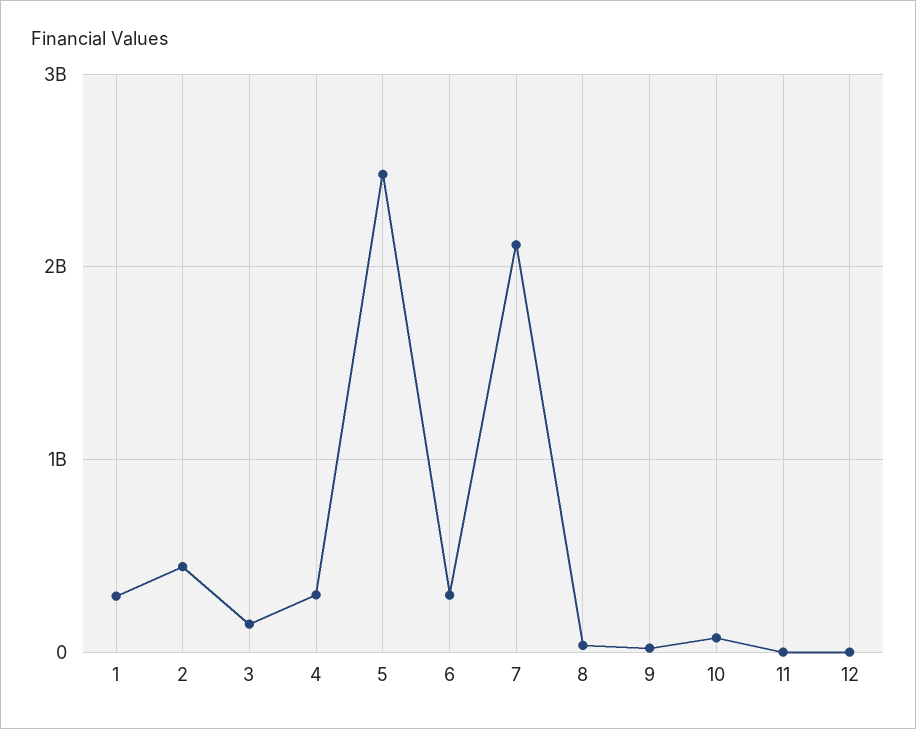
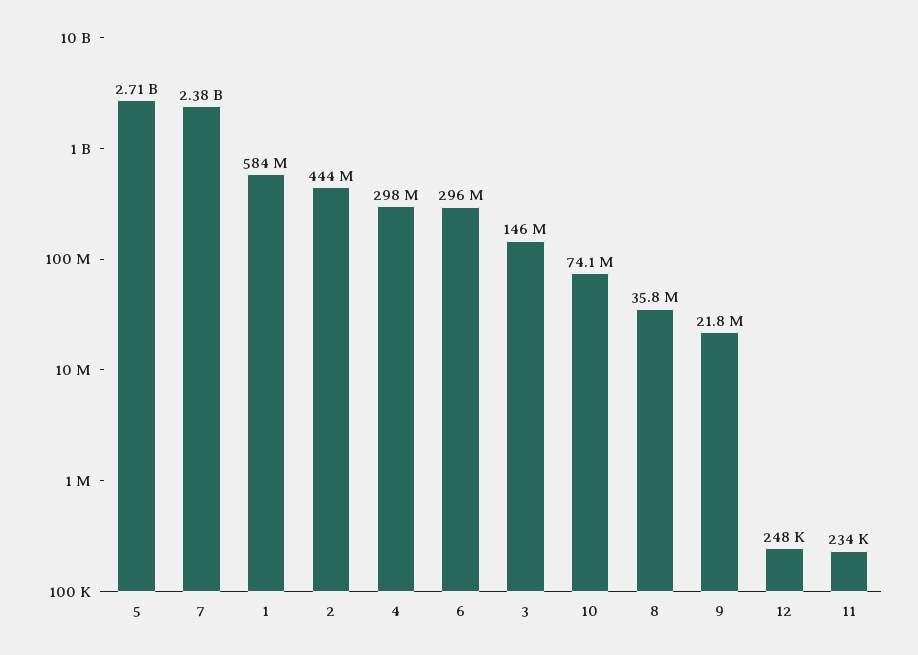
1: 300000000 -> 584000000
5: 2500000000 -> 2710000000
7: 2100000000 -> 2380000000

